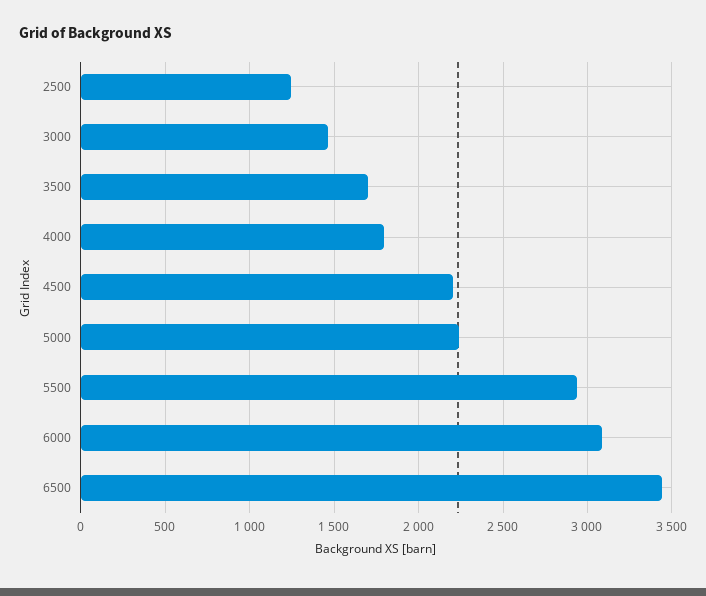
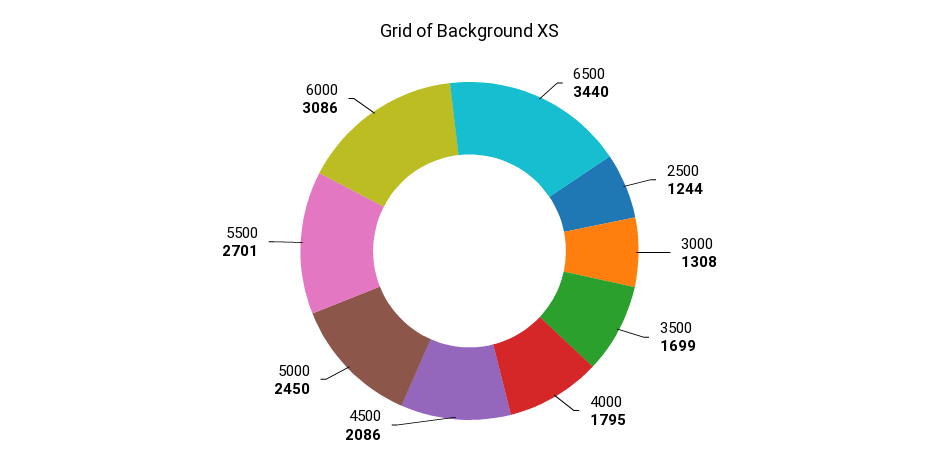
3000: 1450 -> 1308
4500: 2200 -> 2086
5000: 2250 -> 2450
5500: 2950 -> 2701

